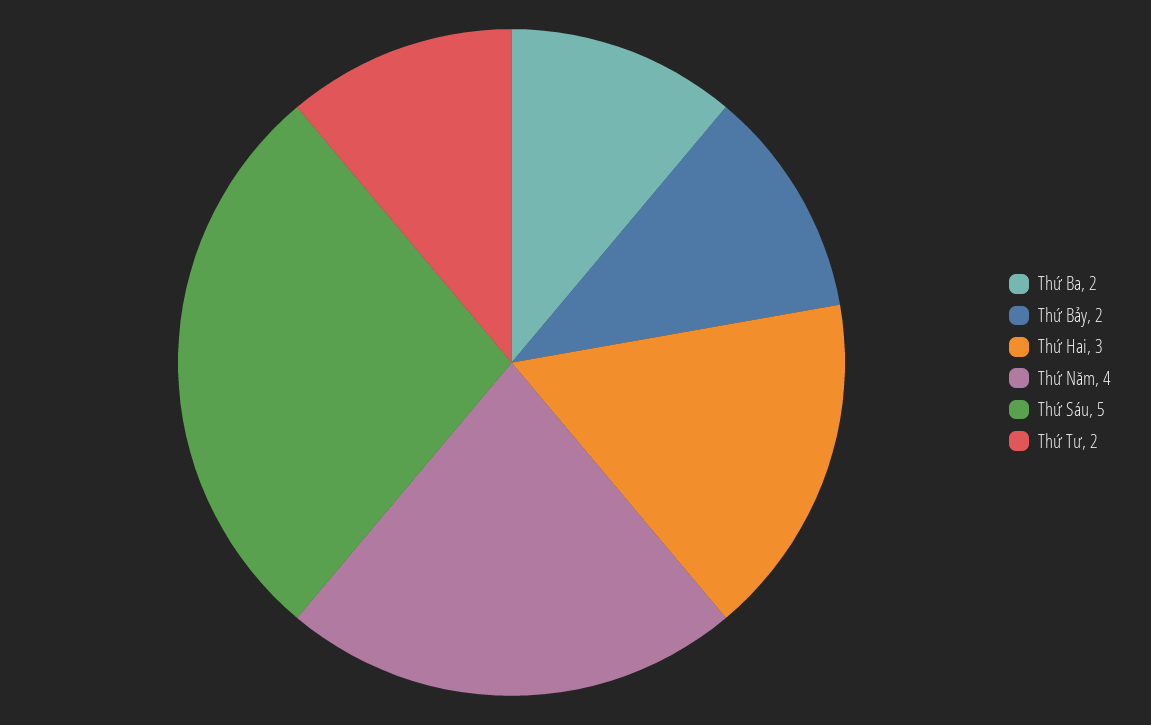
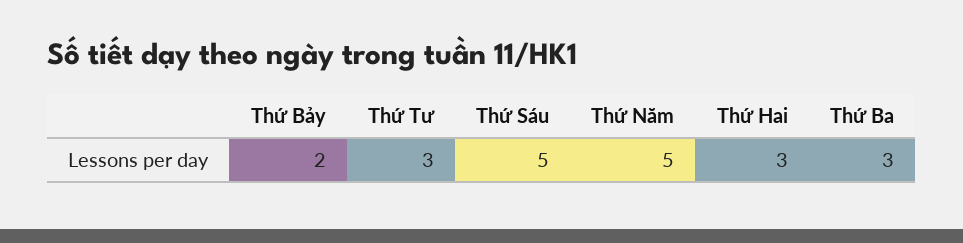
Thứ Ba: 2 -> 3
Thứ Năm: 4 -> 5
Thứ Tư: 2 -> 3

